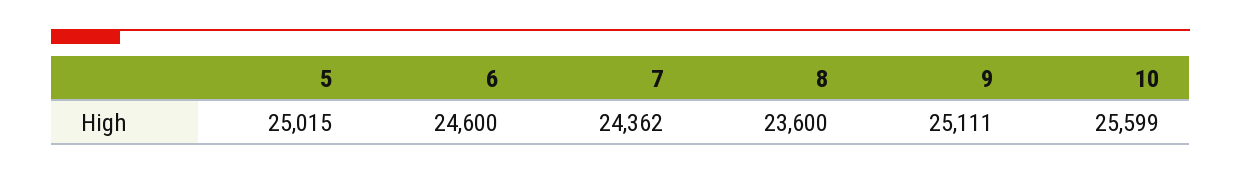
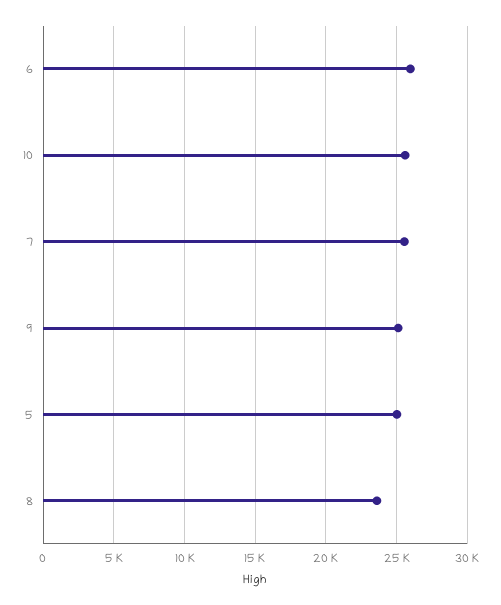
6: 24600 -> 26000
7: 24362 -> 25500

